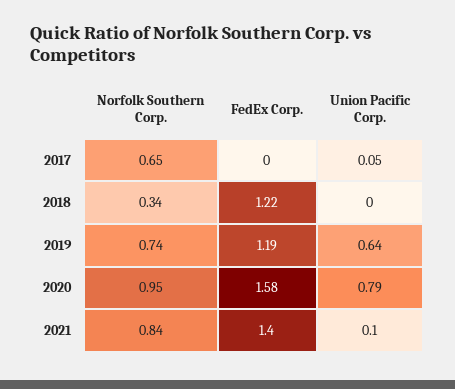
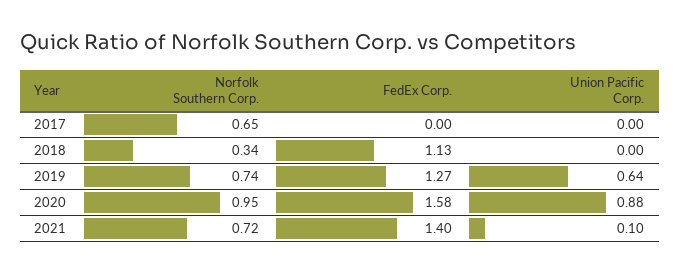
Union Pacific Corp., 2017: 0.05 -> 0
FedEx Corp., 2018: 1.22 -> 1.13
FedEx Corp., 2019: 1.19 -> 1.27
Union Pacific Corp., 2020: 0.79 -> 0.88
Norfolk Southern Corp., 2021: 0.84 -> 0.72

